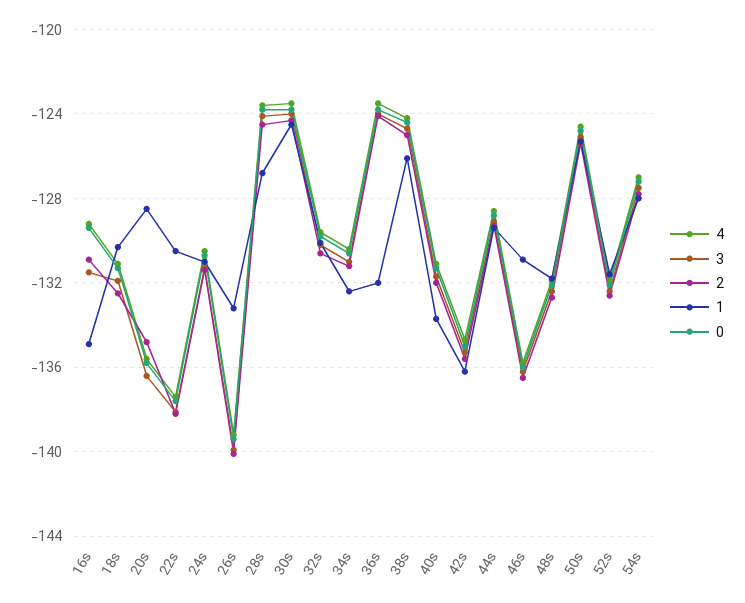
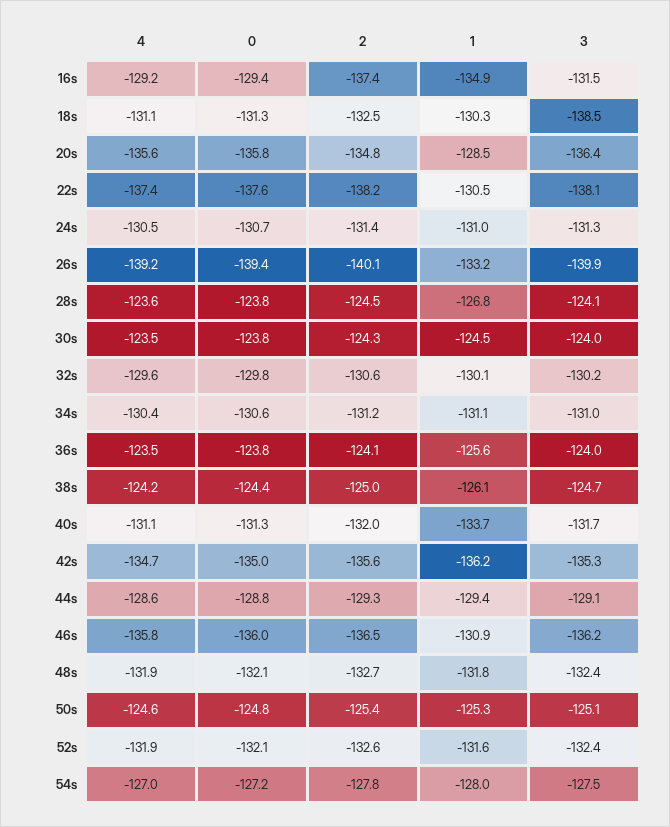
2, 16s: -131 -> -137.4
3, 18s: -132 -> -138.5
1, 34s: -132.5 -> -131.1
1, 36s: -132 -> -125.6

